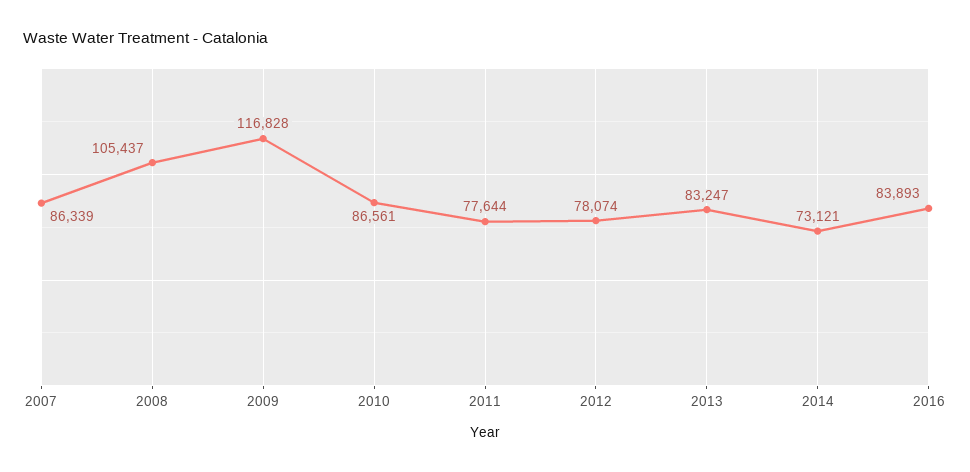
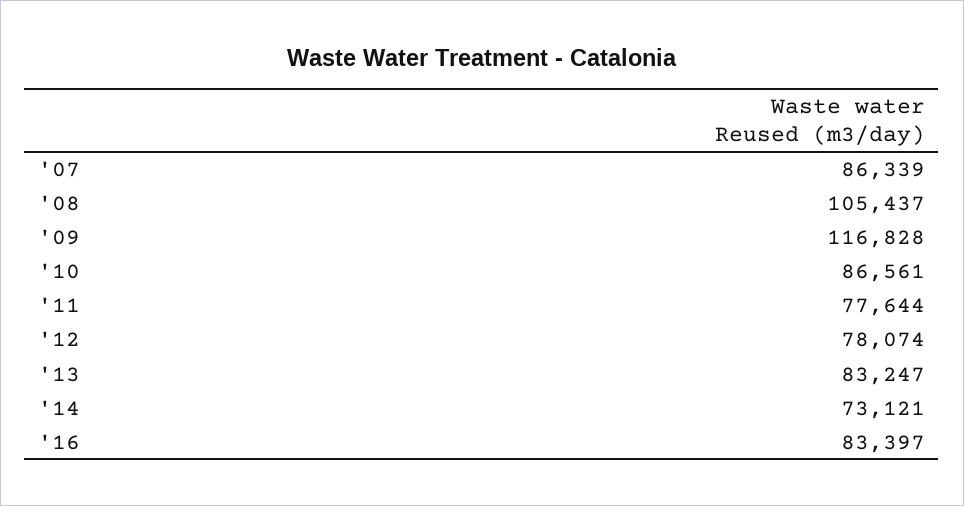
2016: 83893 -> 83397

